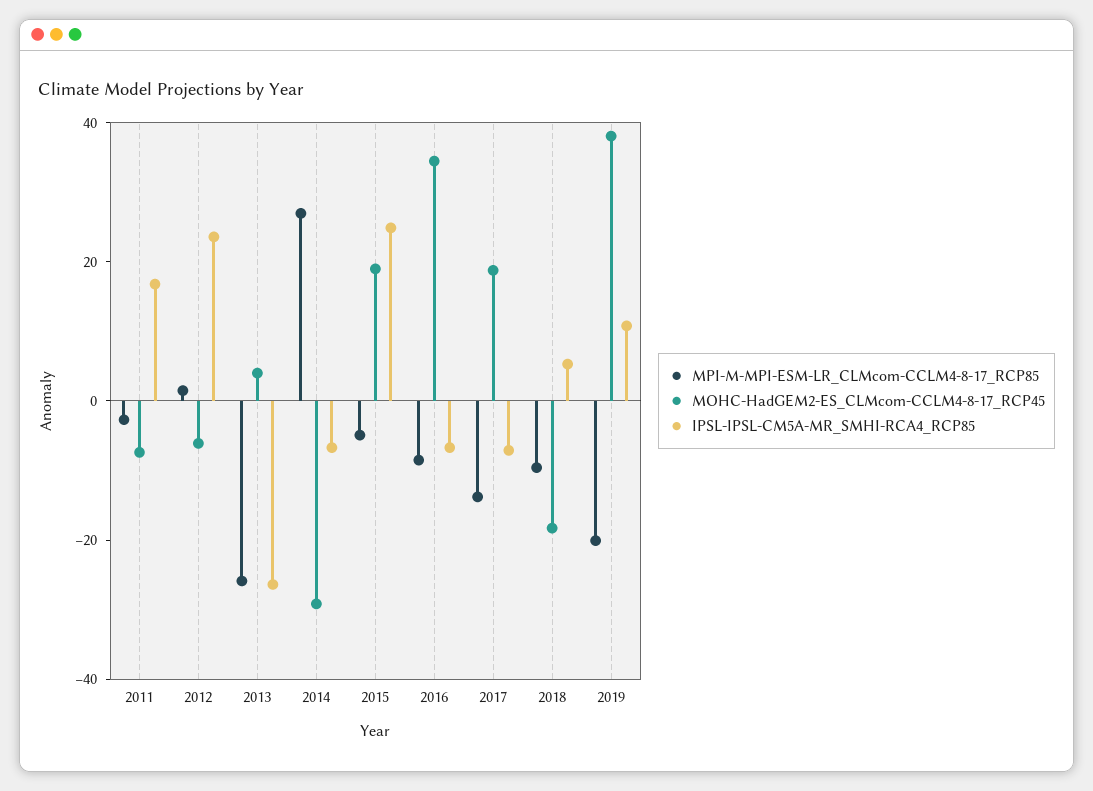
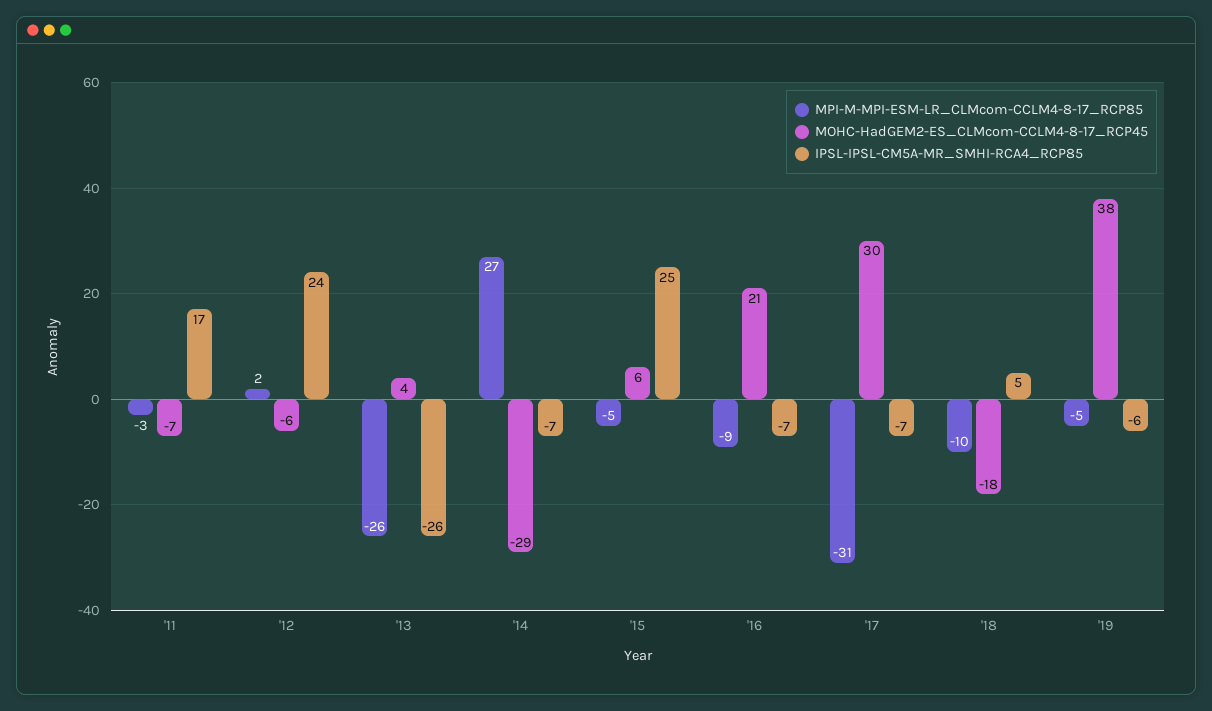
MOHC-HadGEM2-ES_CLMcom-CCLM4-8-17_RCP45, 2015: 20 -> 6
MOHC-HadGEM2-ES_CLMcom-CCLM4-8-17_RCP45, 2016: 35 -> 21
MPI-M-MPI-ESM-LR_CLMcom-CCLM4-8-17_RCP85, 2017: -15 -> -31
MOHC-HadGEM2-ES_CLMcom-CCLM4-8-17_RCP45, 2017: 20 -> 30
MPI-M-MPI-ESM-LR_CLMcom-CCLM4-8-17_RCP85, 2019: -20 -> -5
IPSL-IPSL-CM5A-MR_SMHI-RCA4_RCP85, 2019: 10 -> -6

